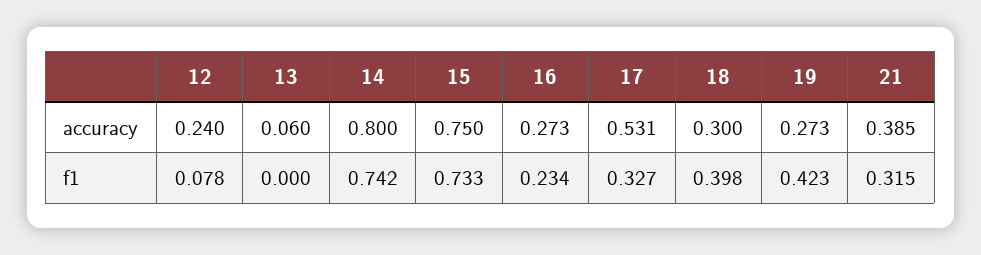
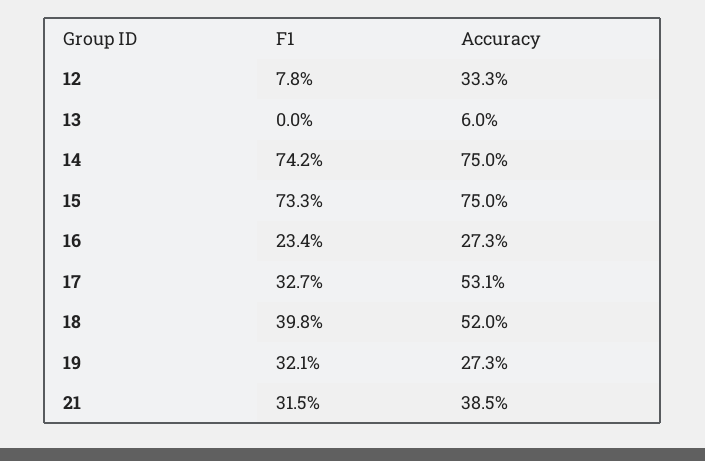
12, accuracy: 0.24 -> 0.333
14, accuracy: 0.8 -> 0.75
18, accuracy: 0.3 -> 0.52
19, f1: 0.423 -> 0.321

